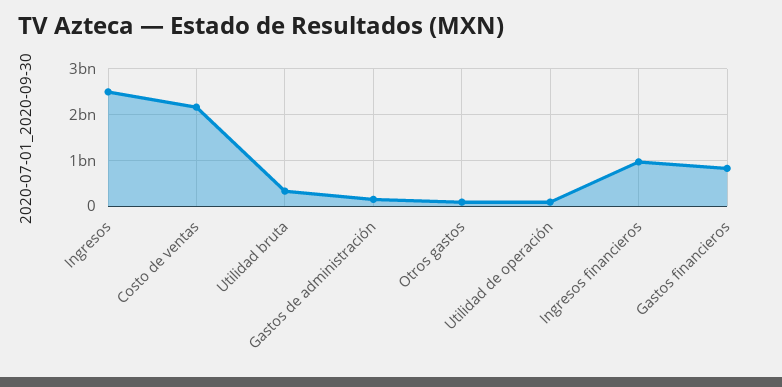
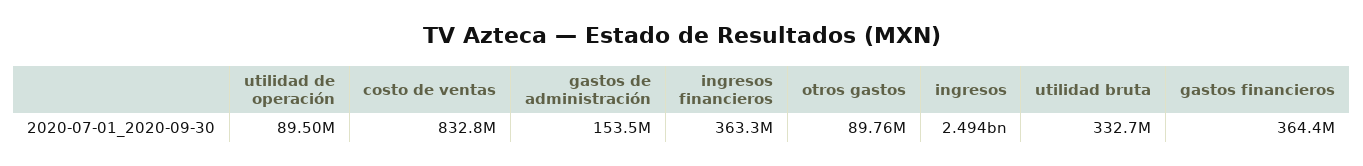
Costo de ventas: 2200000000 -> 832800000
Ingresos financieros: 1000000000 -> 363300000
Gastos financieros: 800000000 -> 364400000

